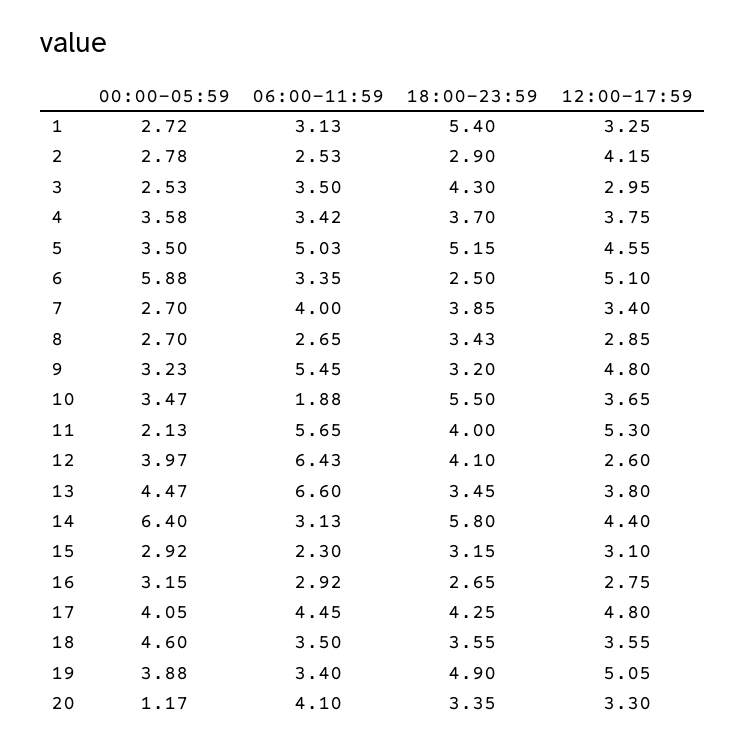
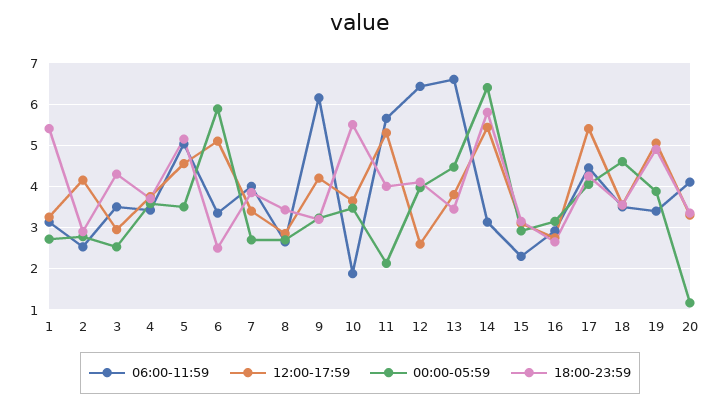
06:00-11:59, 9: 5.45 -> 6.2
12:00-17:59, 9: 4.8 -> 4.2
12:00-17:59, 14: 4.4 -> 5.4
12:00-17:59, 17: 4.8 -> 5.4

